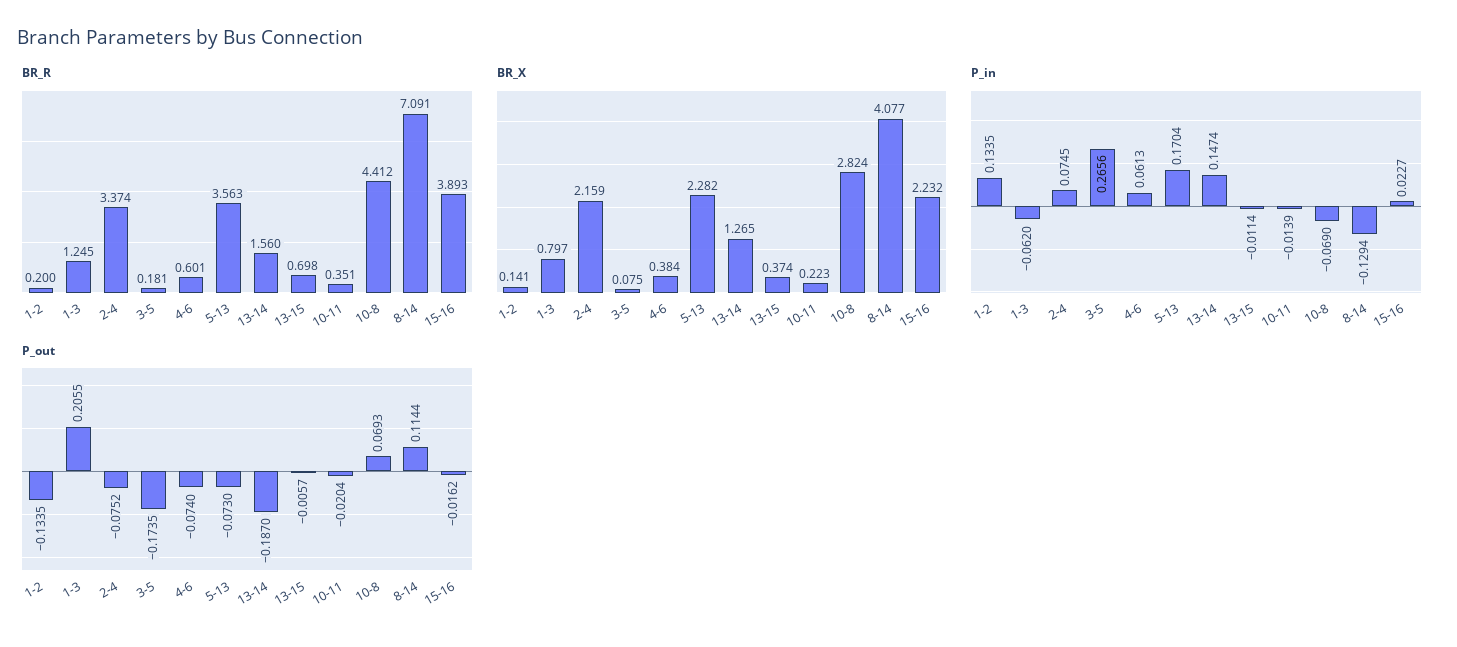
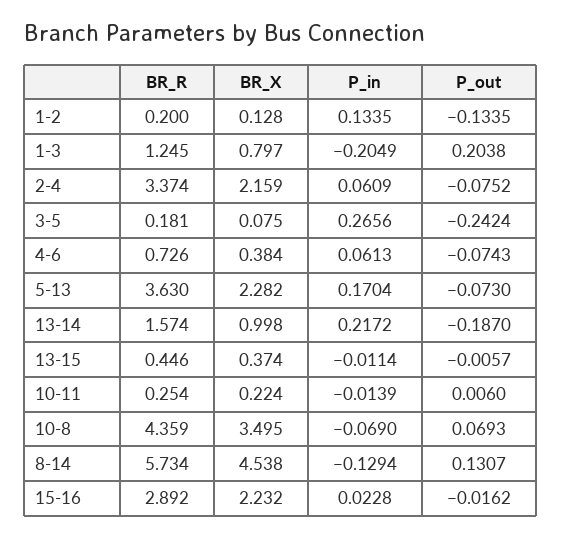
BR_R, 4-6: 0.601 -> 0.726
BR_R, 5-13: 3.563 -> 3.63
BR_R, 13-14: 1.56 -> 1.574
BR_R, 13-15: 0.698 -> 0.446
BR_R, 10-11: 0.351 -> 0.254
BR_R, 10-8: 4.412 -> 4.359
BR_R, 8-14: 7.091 -> 5.734
BR_R, 15-16: 3.893 -> 2.892
BR_X, 1-2: 0.141 -> 0.128
BR_X, 13-14: 1.265 -> 0.998
BR_X, 10-11: 0.223 -> 0.224
BR_X, 10-8: 2.824 -> 3.495
BR_X, 8-14: 4.077 -> 4.538
P_in, 1-3: -0.062 -> -0.2049
P_in, 2-4: 0.0745 -> 0.0609
P_in, 13-14: 0.1474 -> 0.2172
P_in, 15-16: 0.0227 -> 0.0228
P_out, 1-3: 0.2055 -> 0.2038
P_out, 3-5: -0.1735 -> -0.2424
P_out, 4-6: -0.074 -> -0.0743
P_out, 10-11: -0.0204 -> 0.006
P_out, 8-14: 0.1144 -> 0.1307

